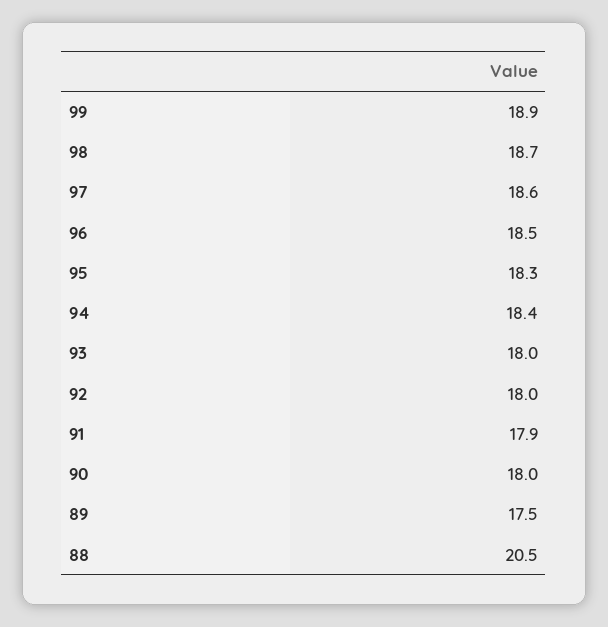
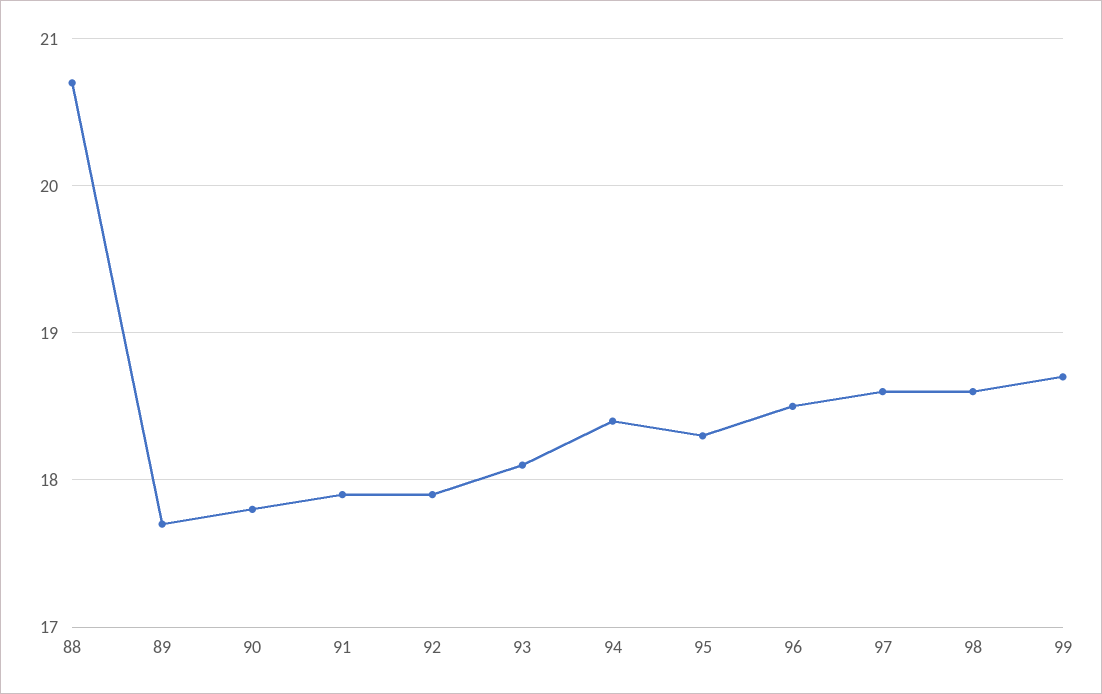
99: 18.9 -> 18.7
98: 18.7 -> 18.6
93: 18 -> 18.1
92: 18 -> 17.9
90: 18 -> 17.8
89: 17.5 -> 17.7
88: 20.5 -> 20.7

